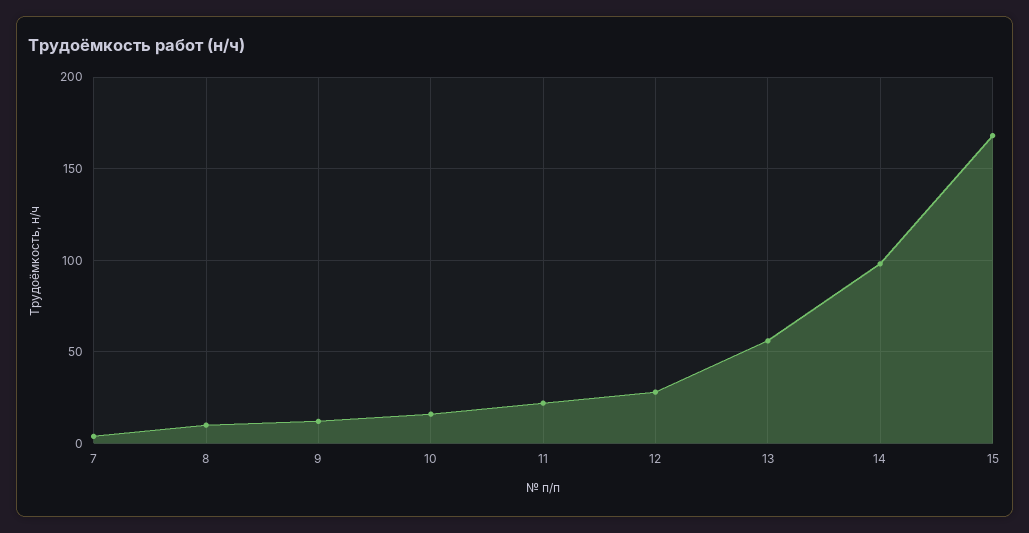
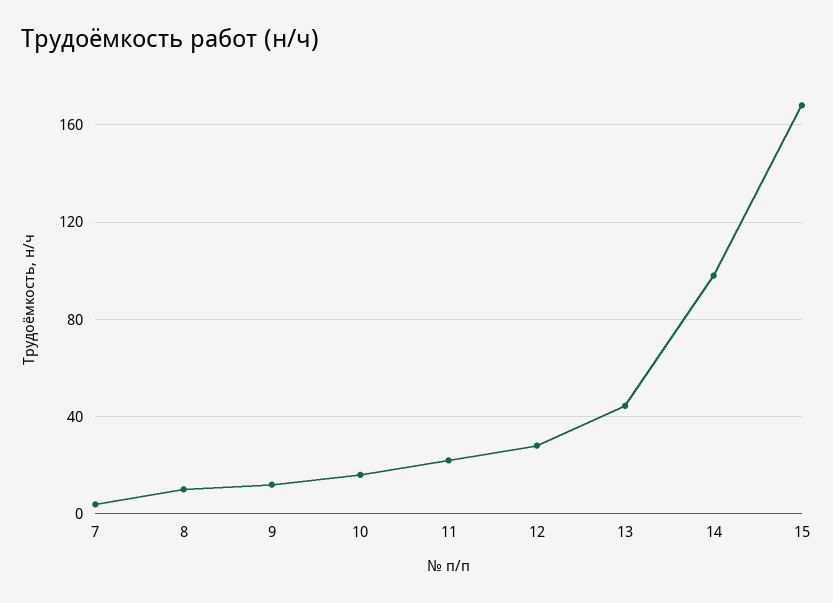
13: 55 -> 45

